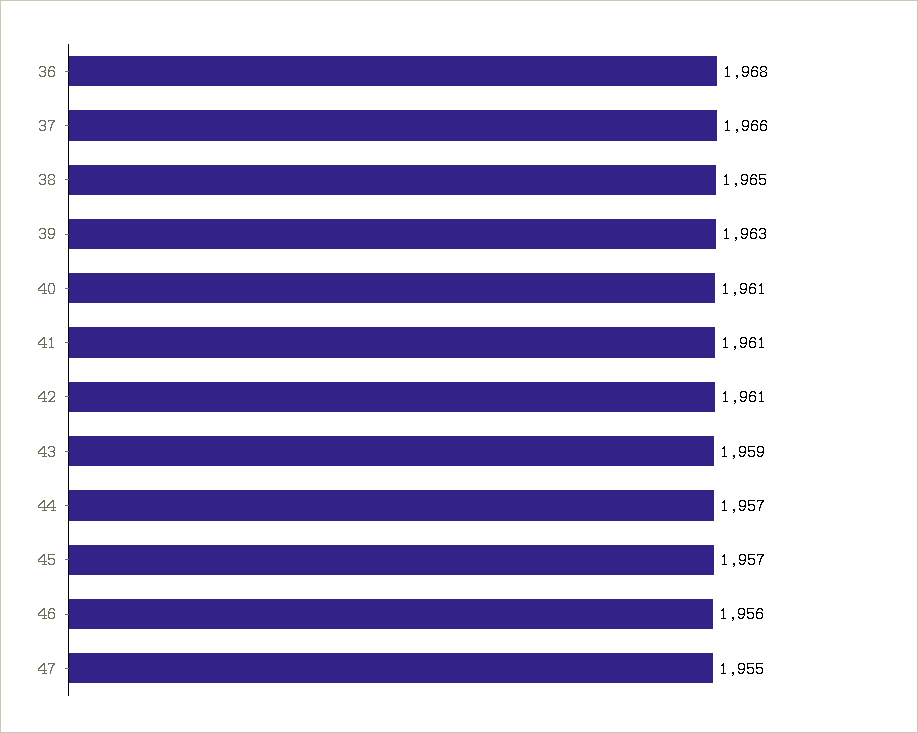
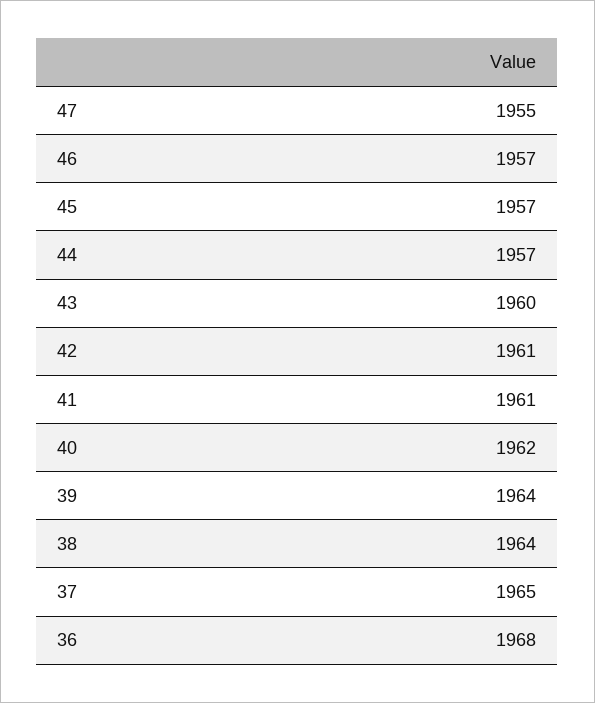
37: 1966 -> 1965
38: 1965 -> 1964
39: 1963 -> 1964
40: 1961 -> 1962
43: 1959 -> 1960
46: 1956 -> 1957

